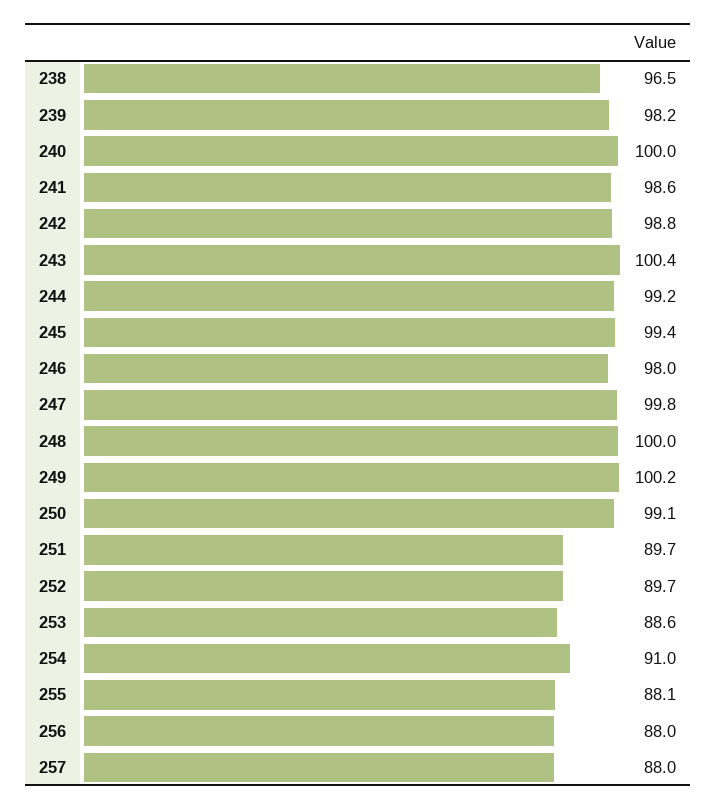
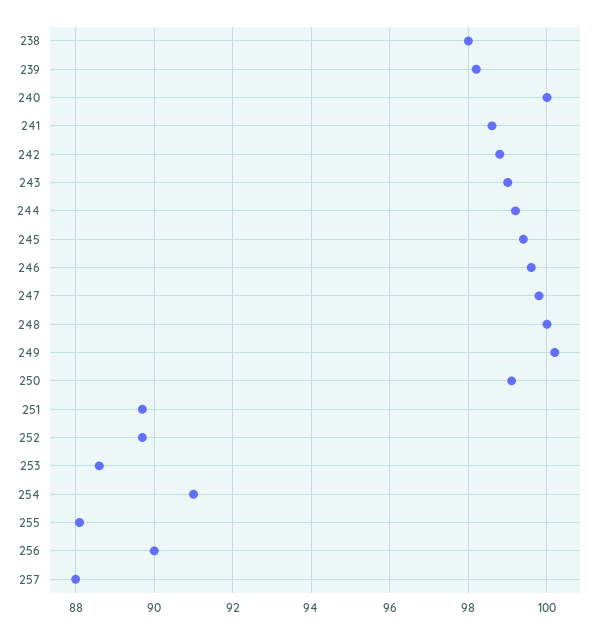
238: 96.5 -> 98
243: 100.4 -> 99
246: 98 -> 99.5
256: 88 -> 90

